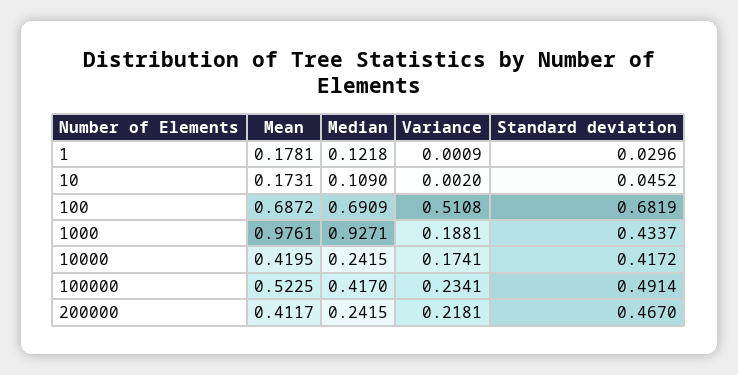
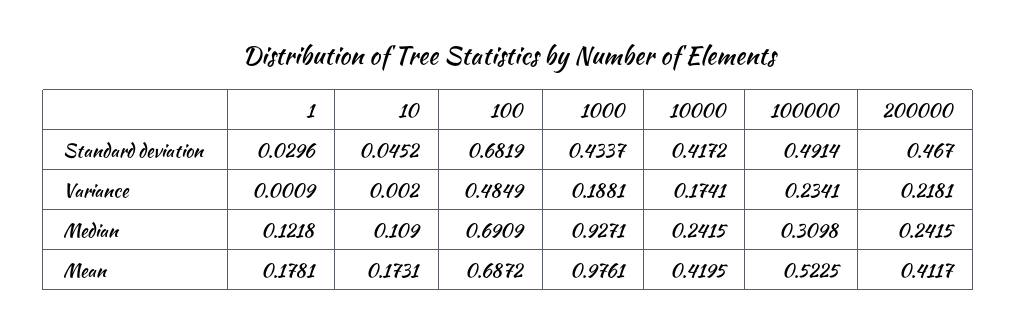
Variance, 100: 0.5108 -> 0.4849
Median, 100000: 0.417 -> 0.3098

